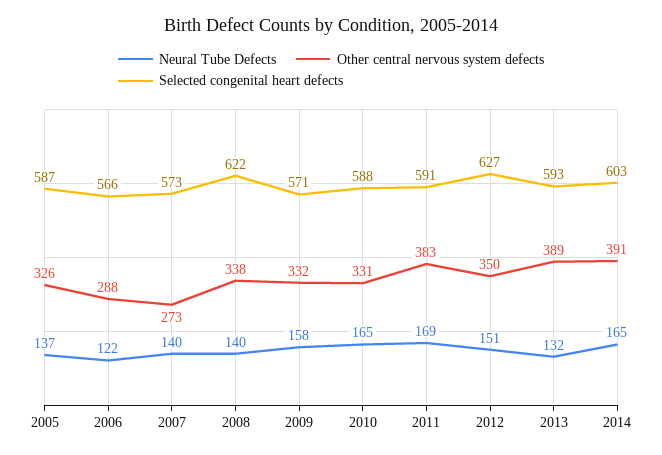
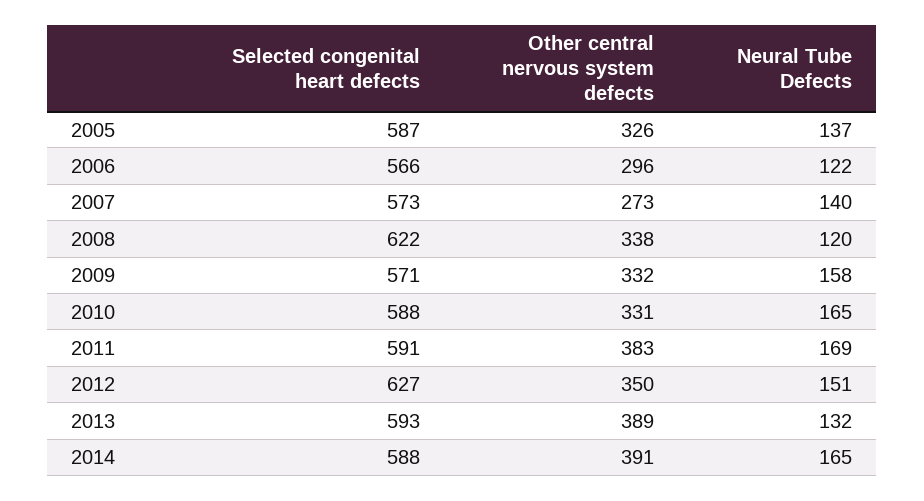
Other central nervous system defects, 2006: 288 -> 296
Neural Tube Defects, 2008: 140 -> 120
Selected congenital heart defects, 2014: 603 -> 588

